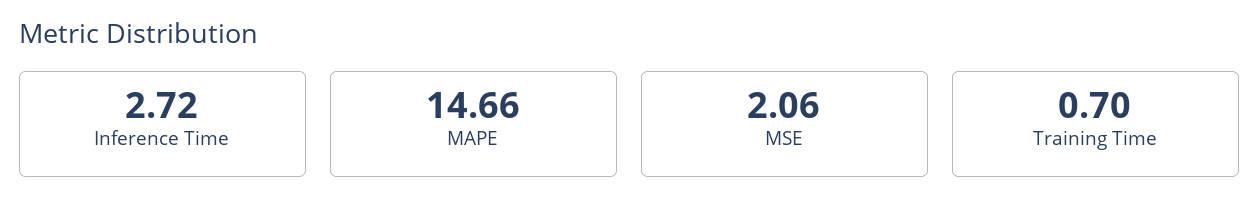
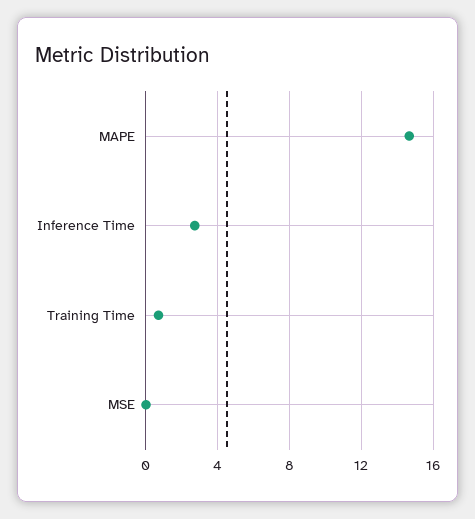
MSE: 2.06 -> 0

